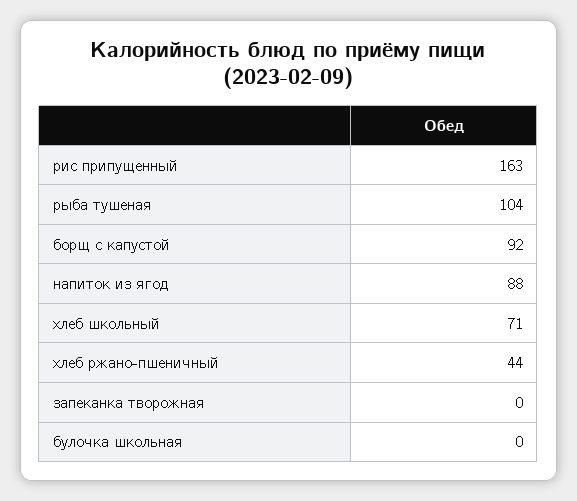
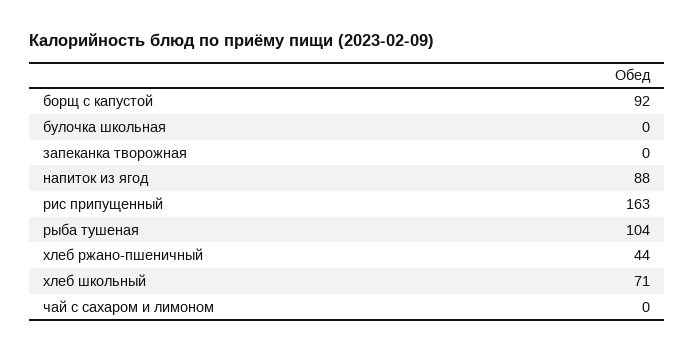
чай с сахаром и лимоном: none -> 0

